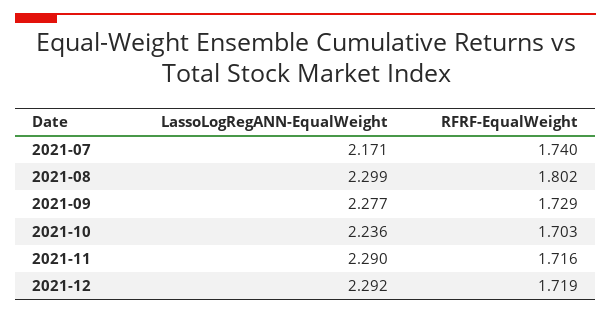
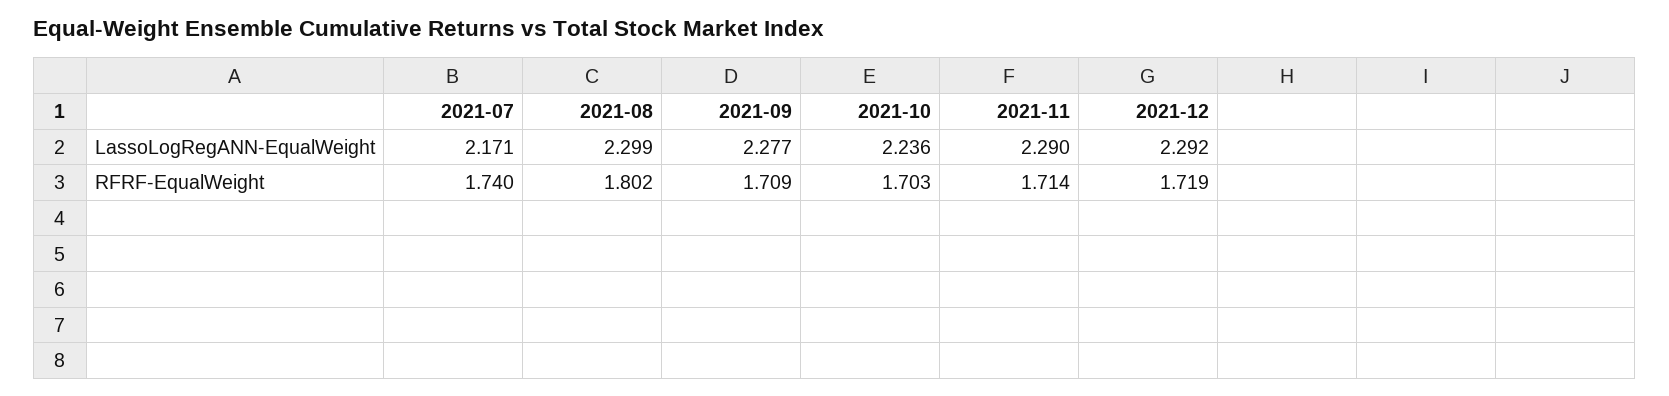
RFRF-EqualWeight, 2021-09: 1.729 -> 1.709
RFRF-EqualWeight, 2021-11: 1.716 -> 1.714

